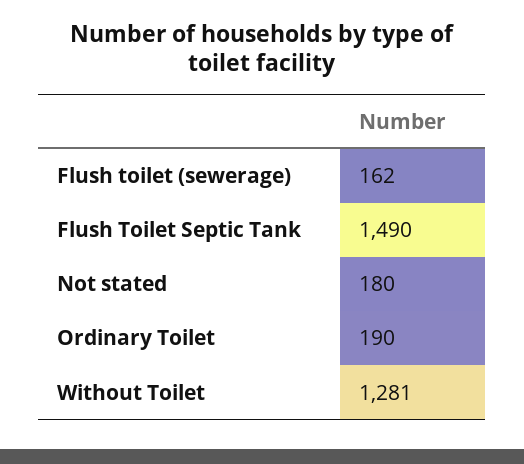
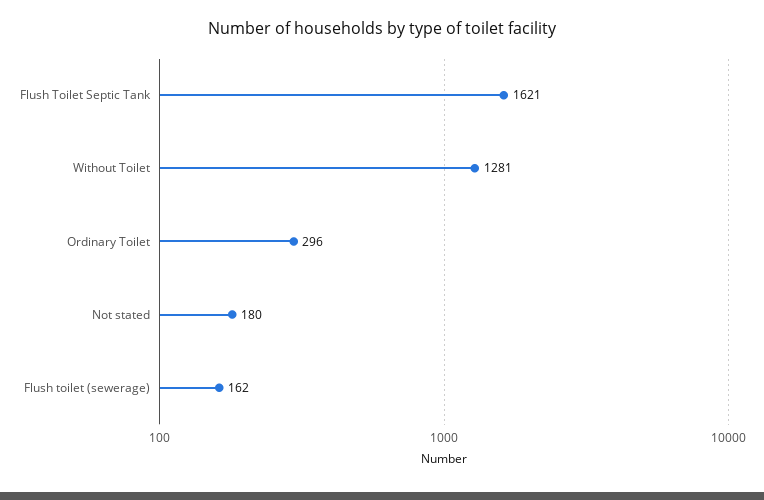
Flush Toilet Septic Tank: 1490 -> 1621
Ordinary Toilet: 190 -> 296

